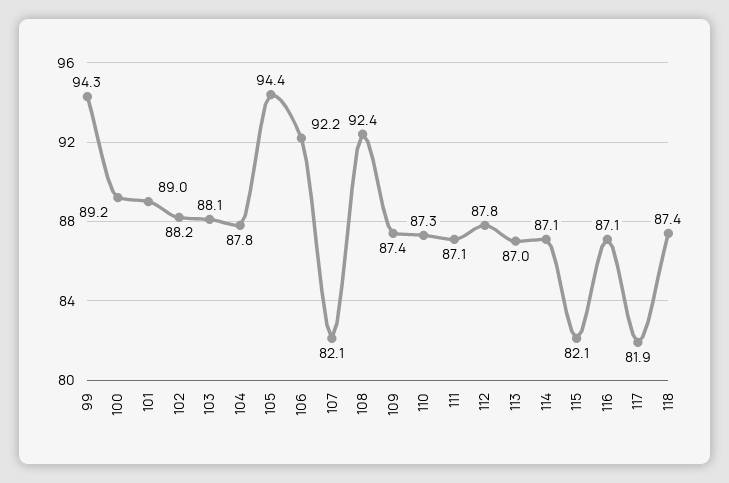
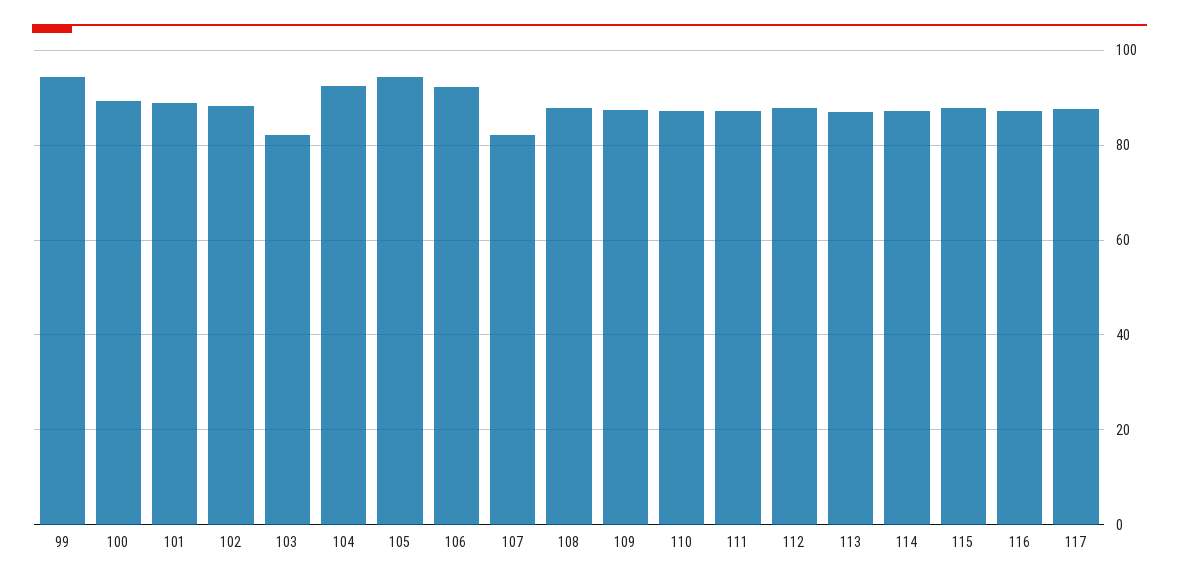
103: 88.1 -> 82
104: 87.8 -> 92
108: 92.4 -> 88
115: 82.1 -> 88
117: 81.9 -> 88
118: 87.4 -> none

